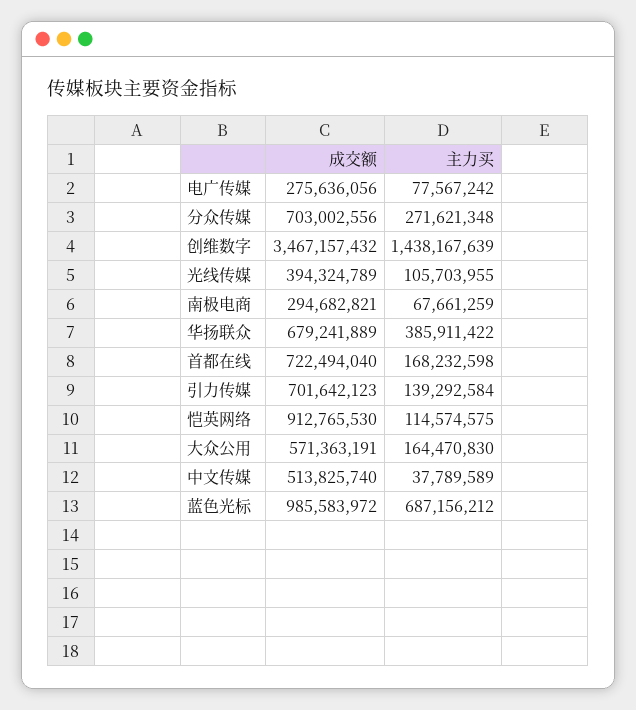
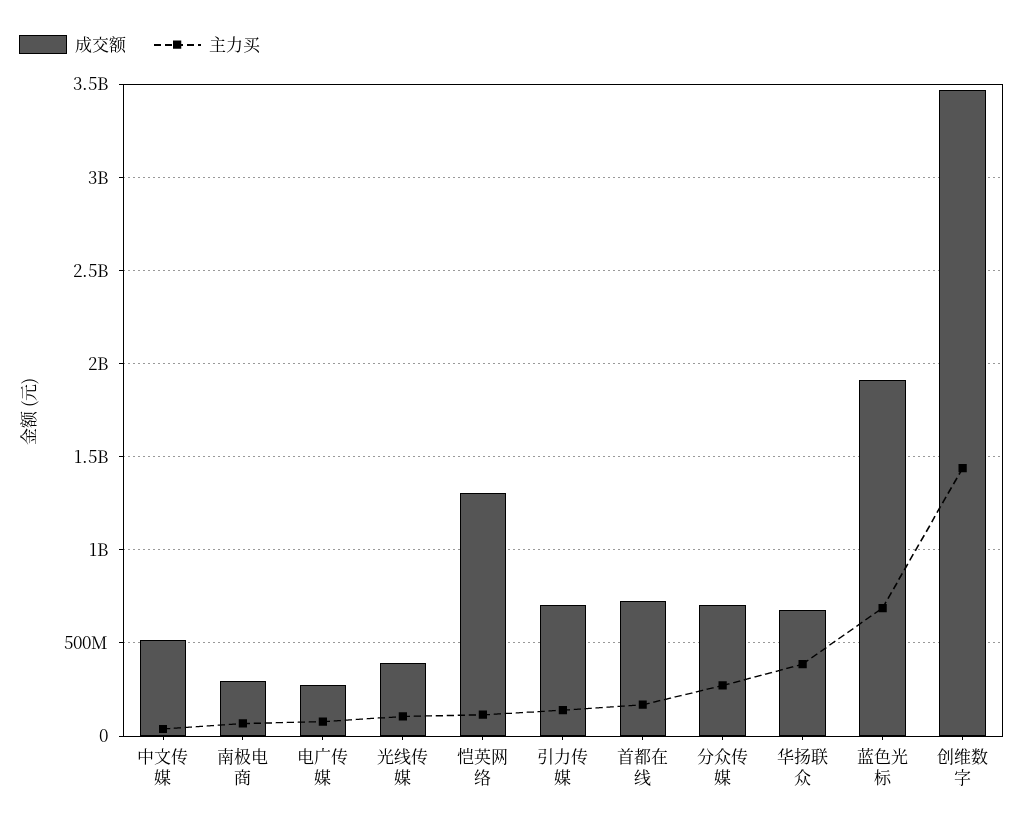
成交额, 恺英网络: 912765530 -> 1300000000
成交额, 大众公用: 571363191 -> none
主力买, 大众公用: 164470830 -> none
成交额, 蓝色光标: 985583972 -> 1900000000

